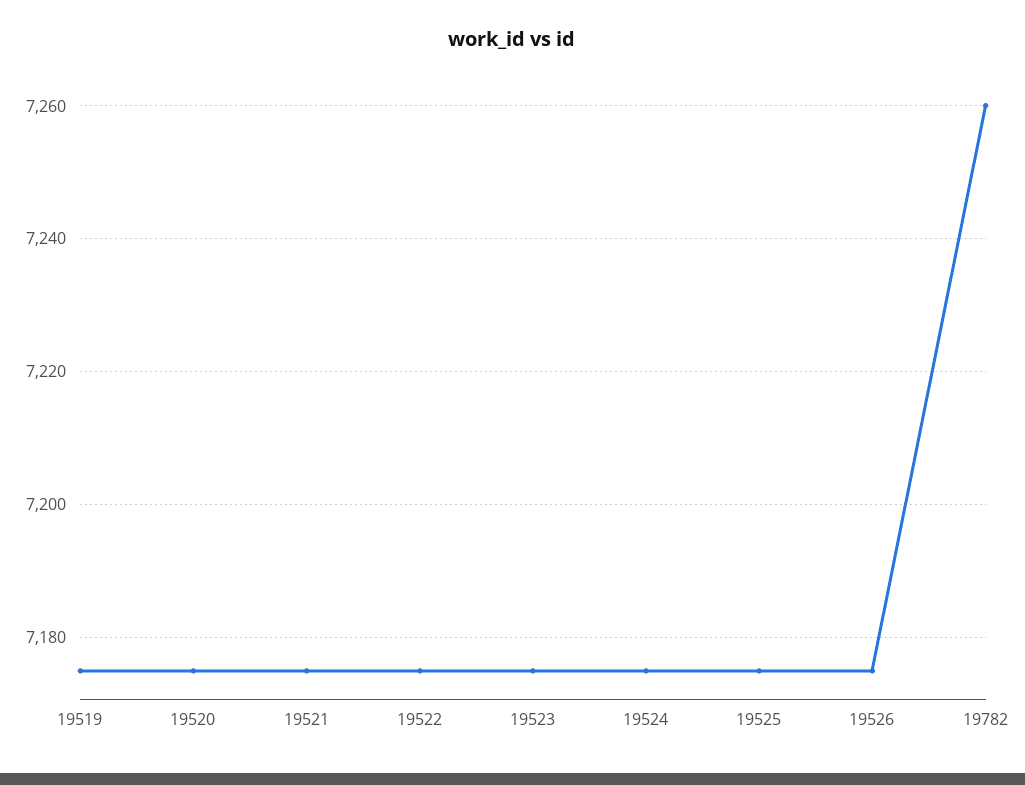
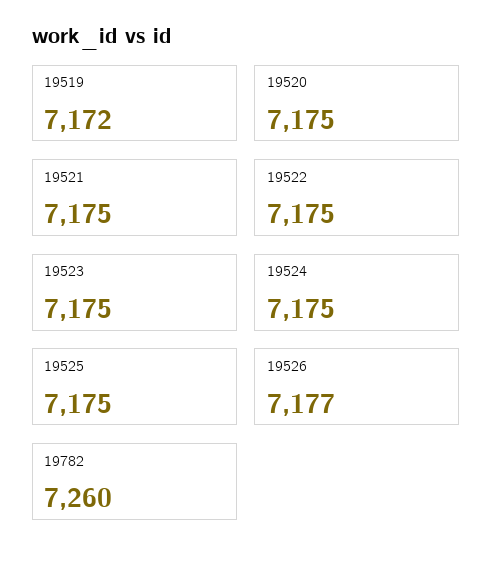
19519: 7175 -> 7172
19526: 7175 -> 7177

